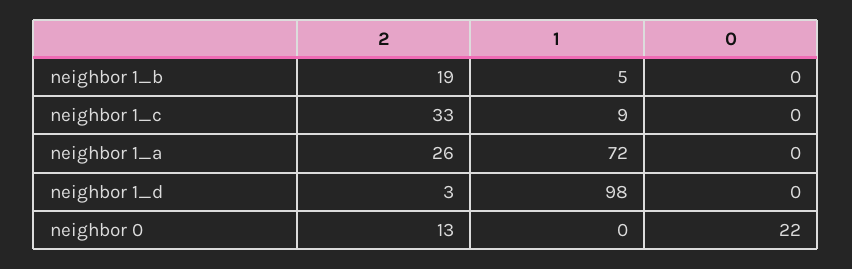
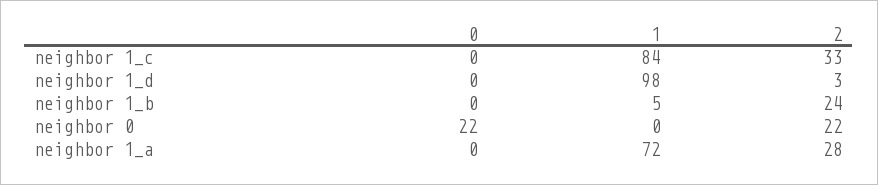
2, neighbor 1_b: 19 -> 24
1, neighbor 1_c: 9 -> 84
2, neighbor 1_a: 26 -> 28
2, neighbor 0: 13 -> 22

